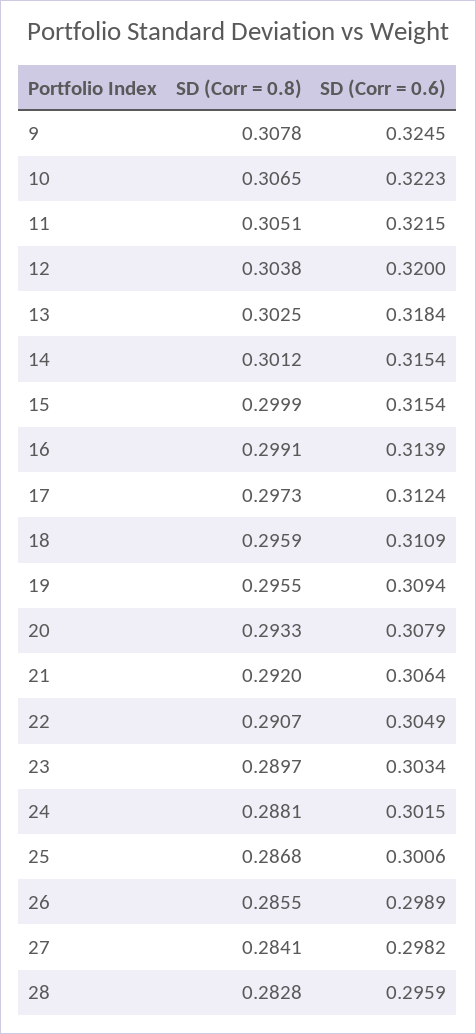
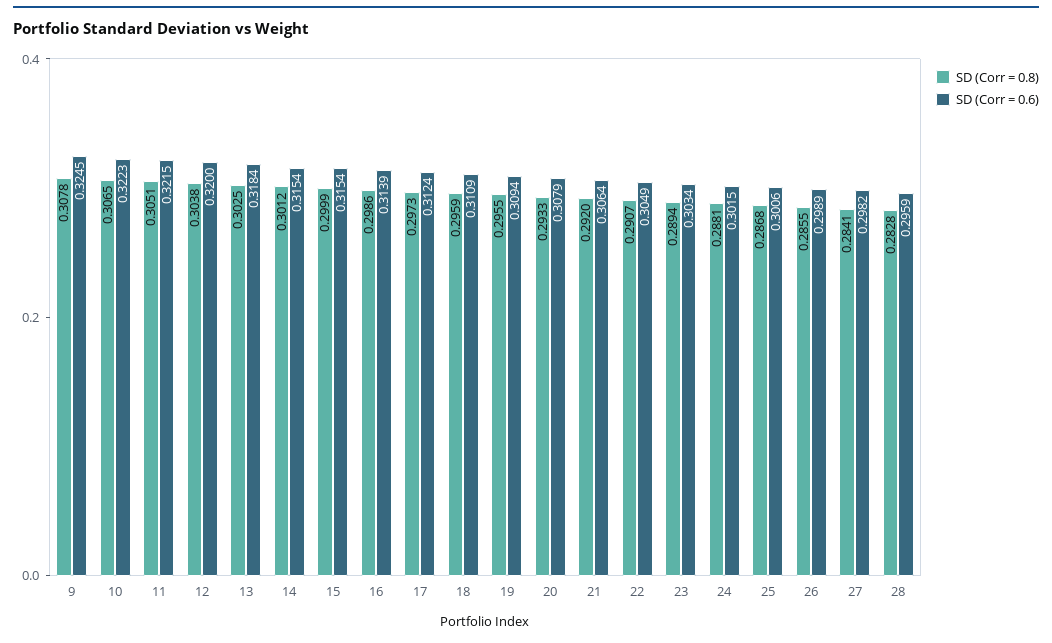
SD (Corr = 0.8), 16: 0.2991 -> 0.2986
SD (Corr = 0.8), 23: 0.2897 -> 0.2894

